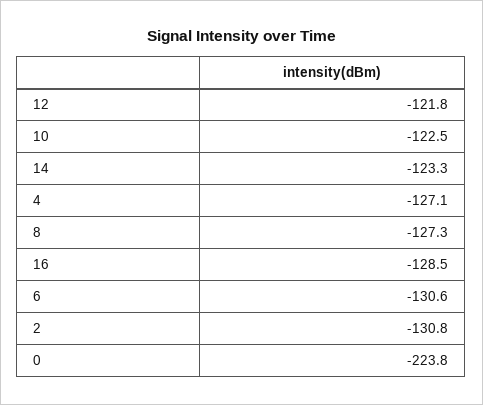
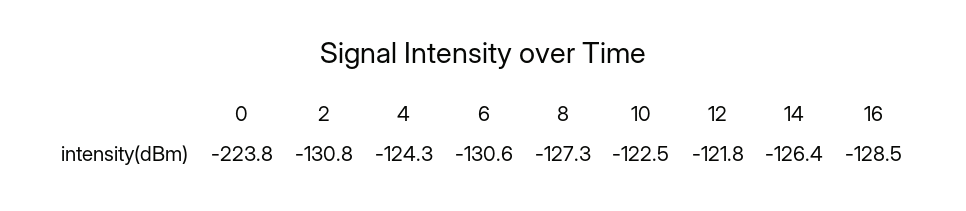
14: -123.3 -> -126.4
4: -127.1 -> -124.3

